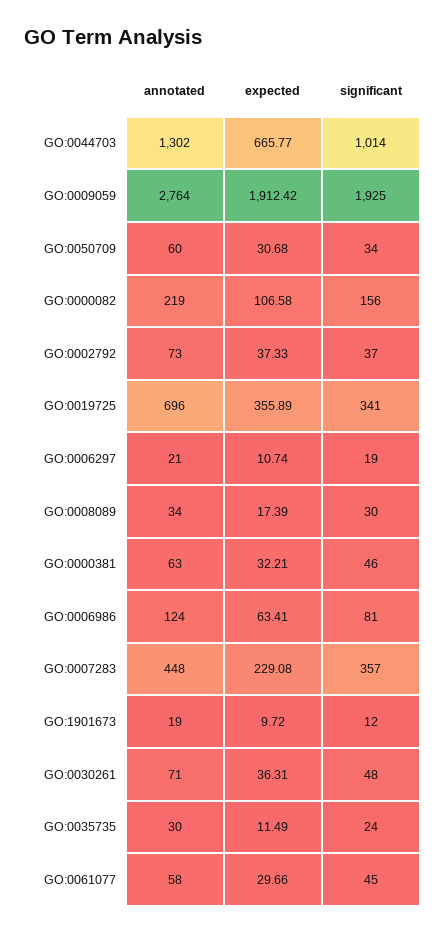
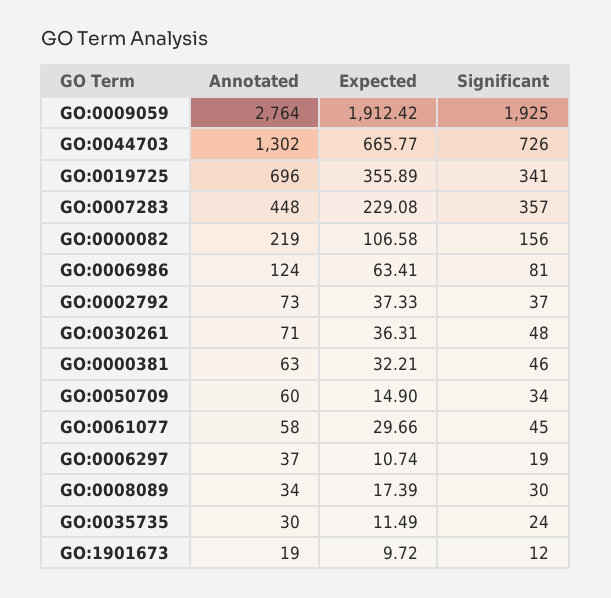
significant, GO:0044703: 1014 -> 726
expected, GO:0050709: 30.68 -> 14.9
annotated, GO:0006297: 21 -> 37

